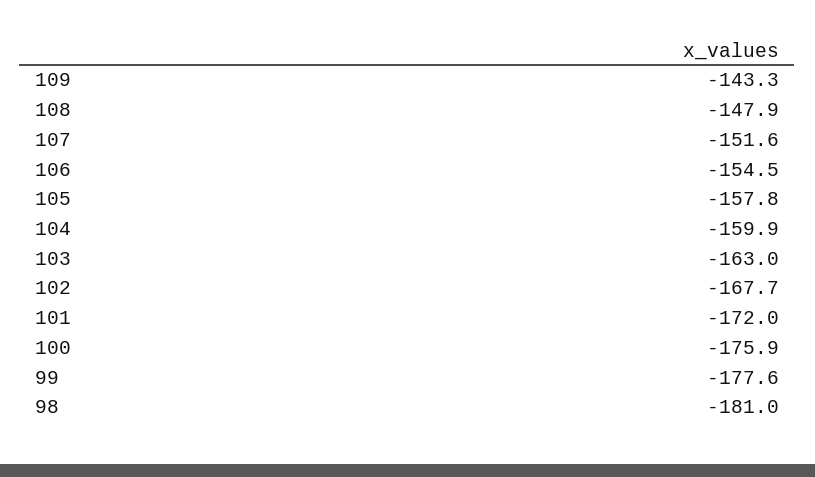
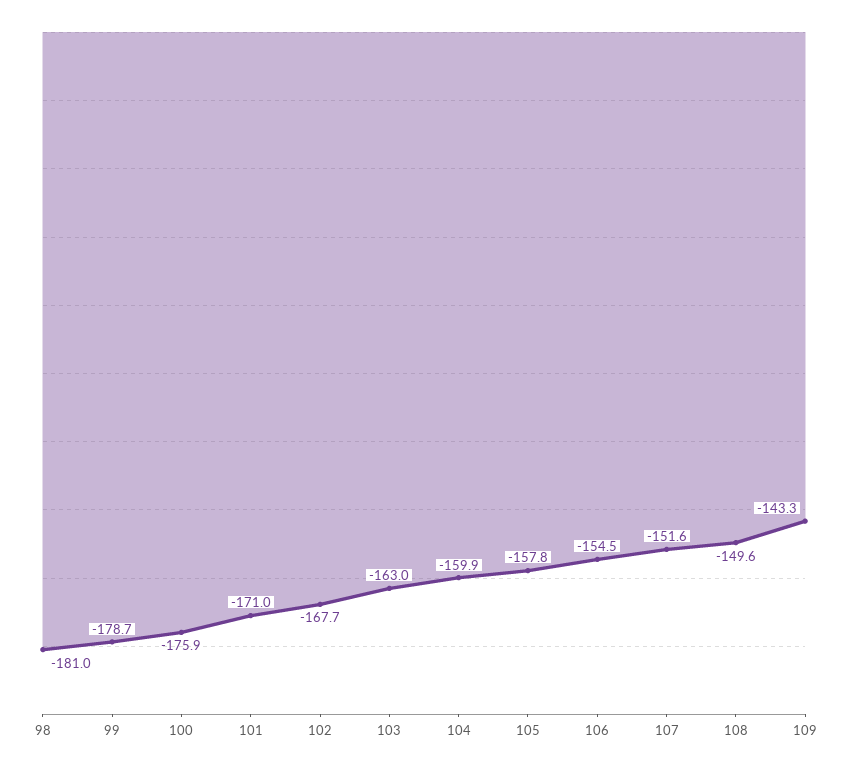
108: -147.9 -> -149.6
101: -172 -> -171
99: -177.6 -> -178.7

